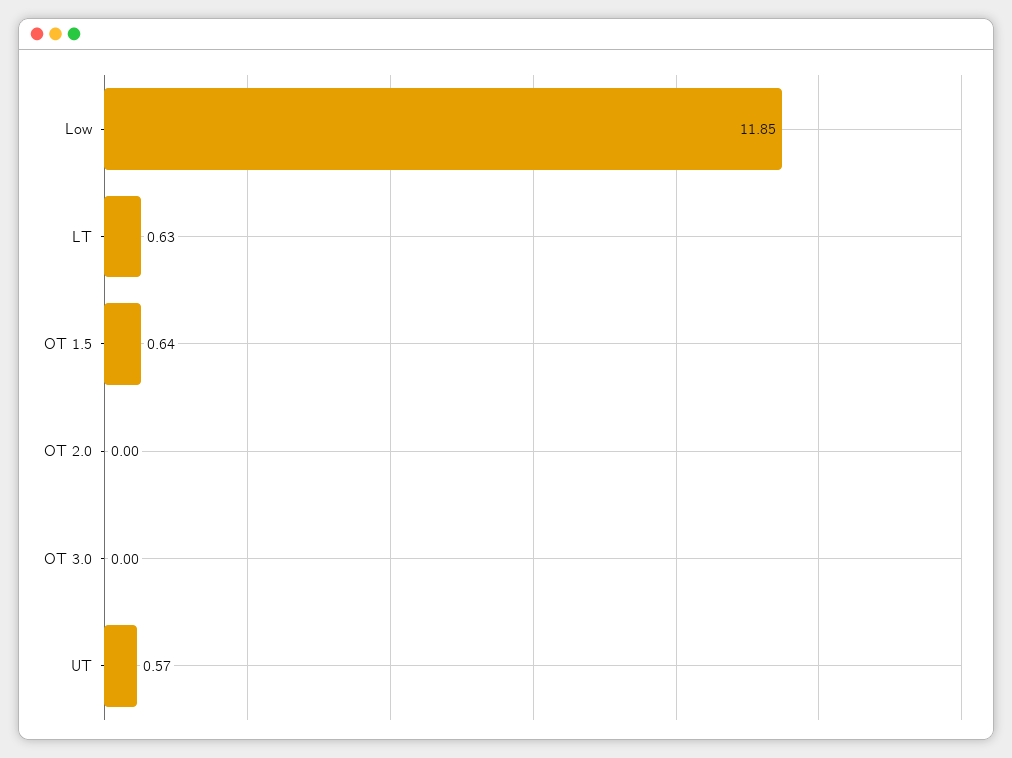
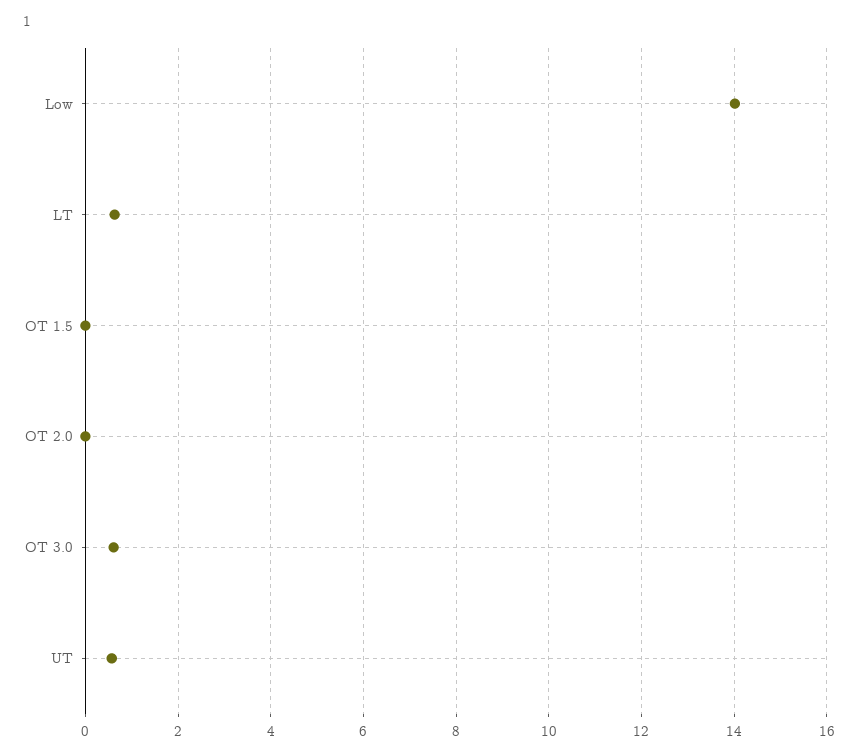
Low: 11.85 -> 14
OT 1.5: 0.64 -> 0
OT 3.0: 0 -> 0.6

